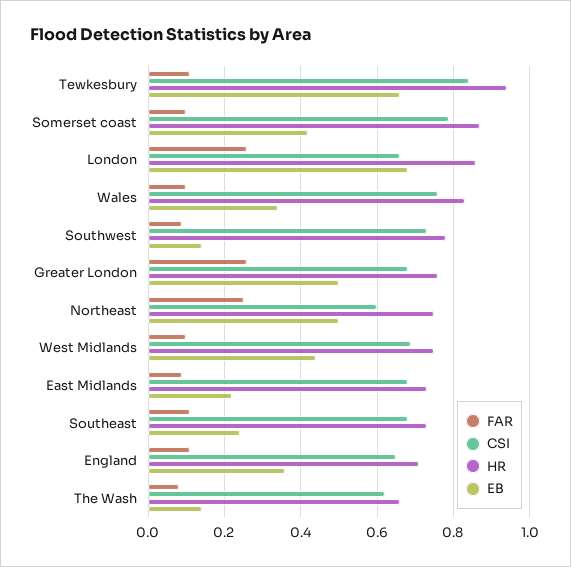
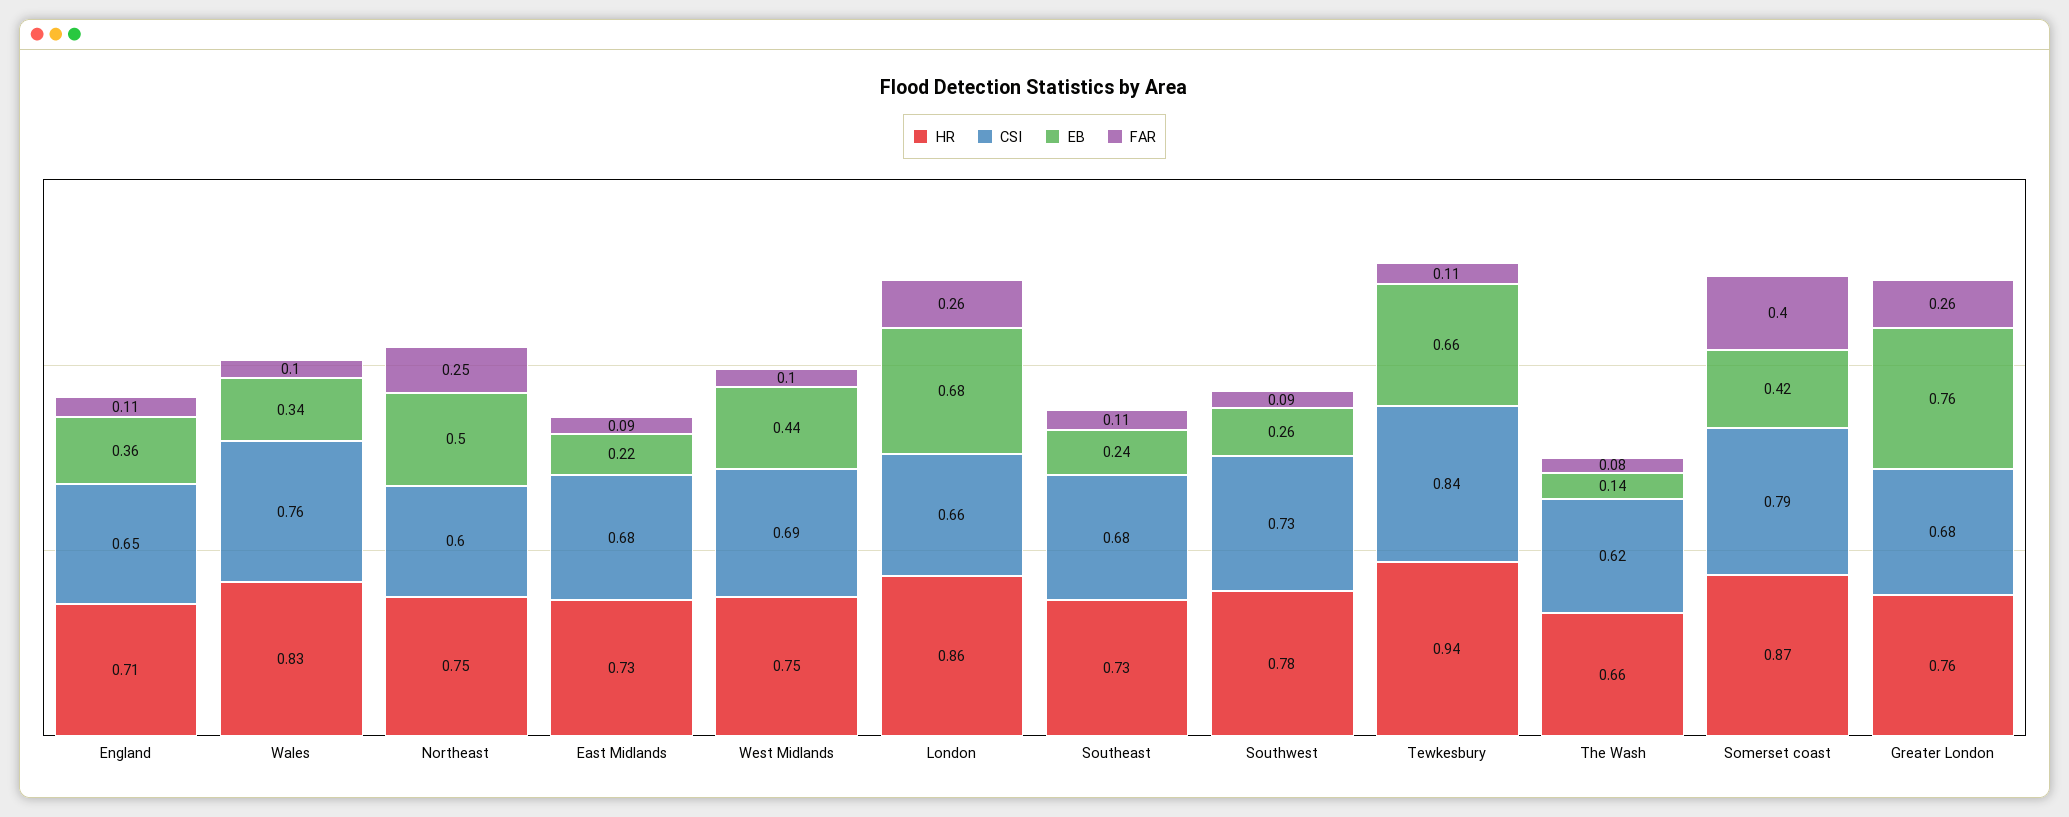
FAR, Somerset coast: 0.1 -> 0.4
EB, Southwest: 0.15 -> 0.26
EB, Greater London: 0.5 -> 0.76

